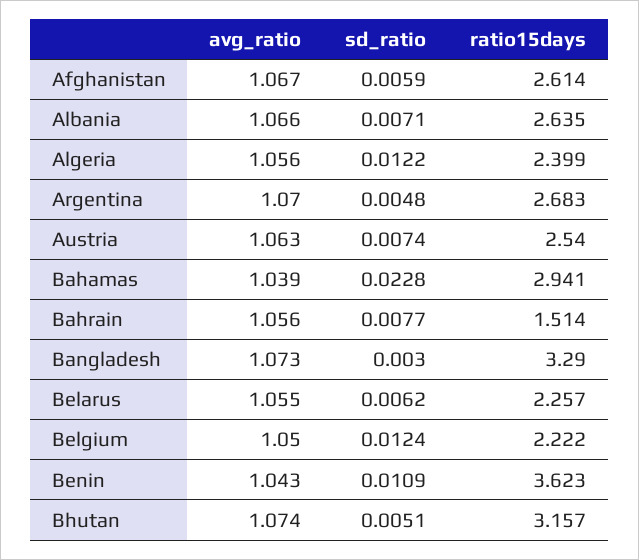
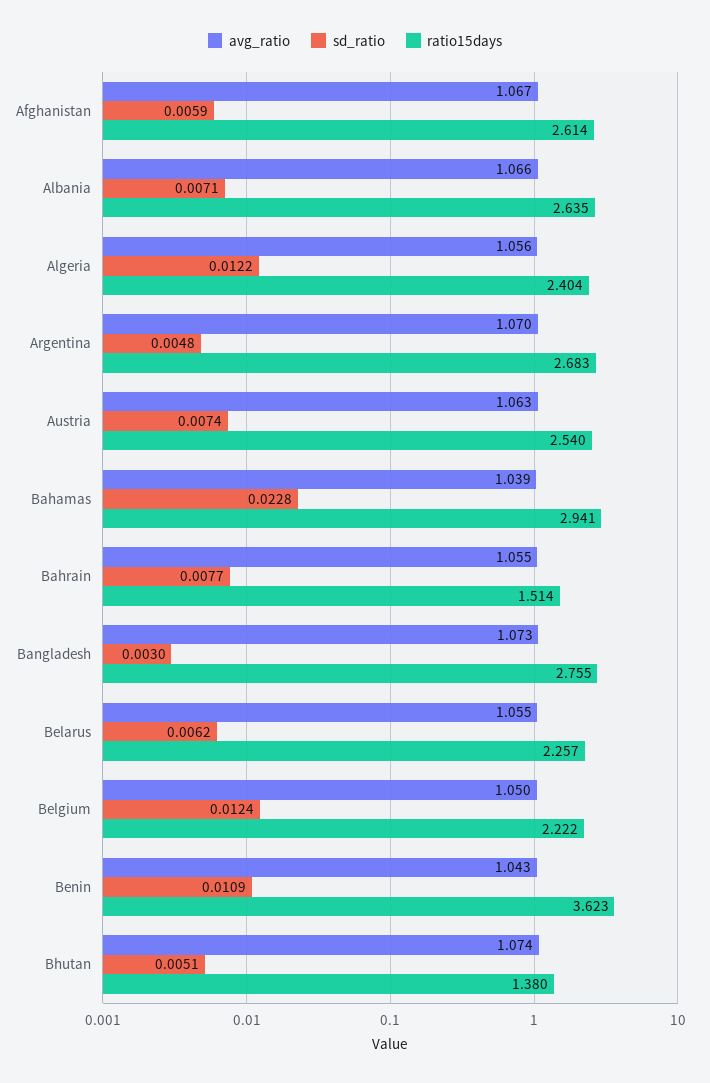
ratio15days, Algeria: 2.399 -> 2.404
avg_ratio, Bahrain: 1.056 -> 1.055
ratio15days, Bangladesh: 3.29 -> 2.755
ratio15days, Bhutan: 3.157 -> 1.38

